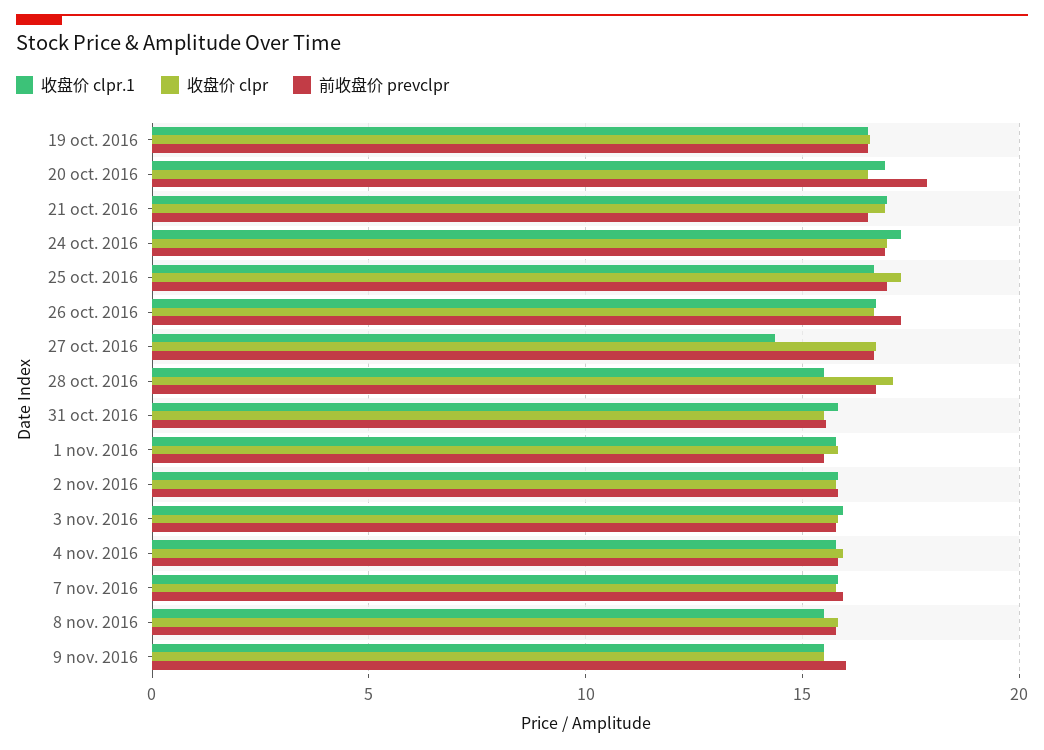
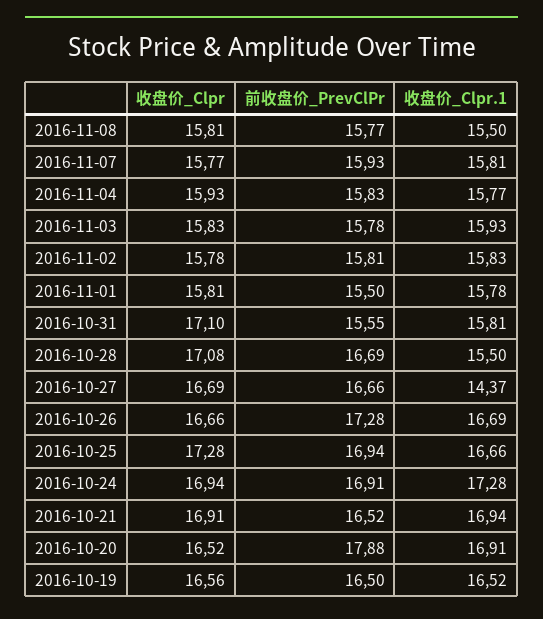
收盘价 clpr, 31 oct. 2016: 15.5 -> 17.1
收盘价 clpr.1, 9 nov. 2016: 15.5 -> none
收盘价 clpr, 9 nov. 2016: 15.5 -> none
前收盘价 prevclpr, 9 nov. 2016: 16 -> none

